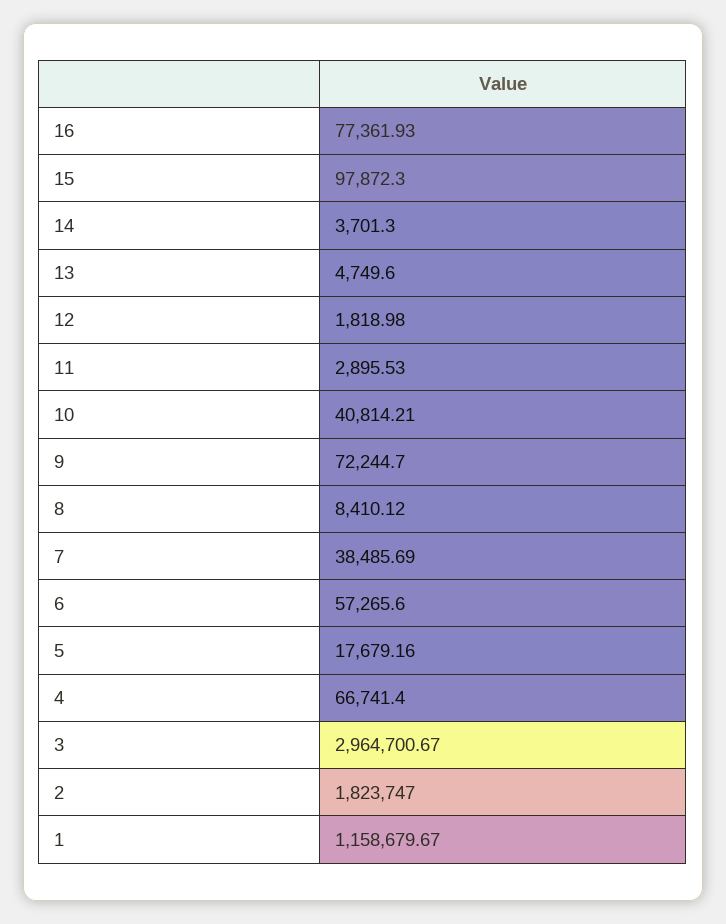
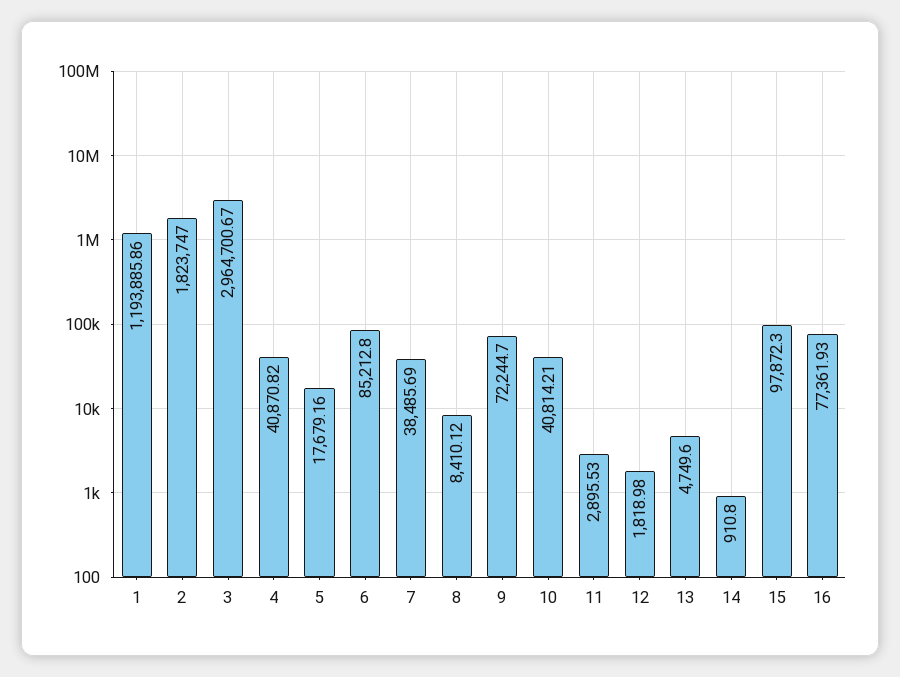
14: 3701.3 -> 910.8
6: 57265.6 -> 85212.8
4: 66741.4 -> 40870.82
1: 1158679.67 -> 1193885.86

